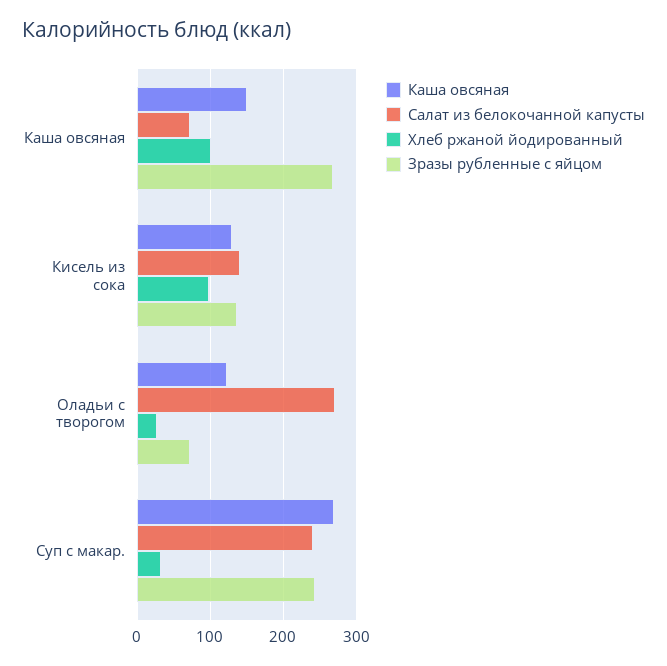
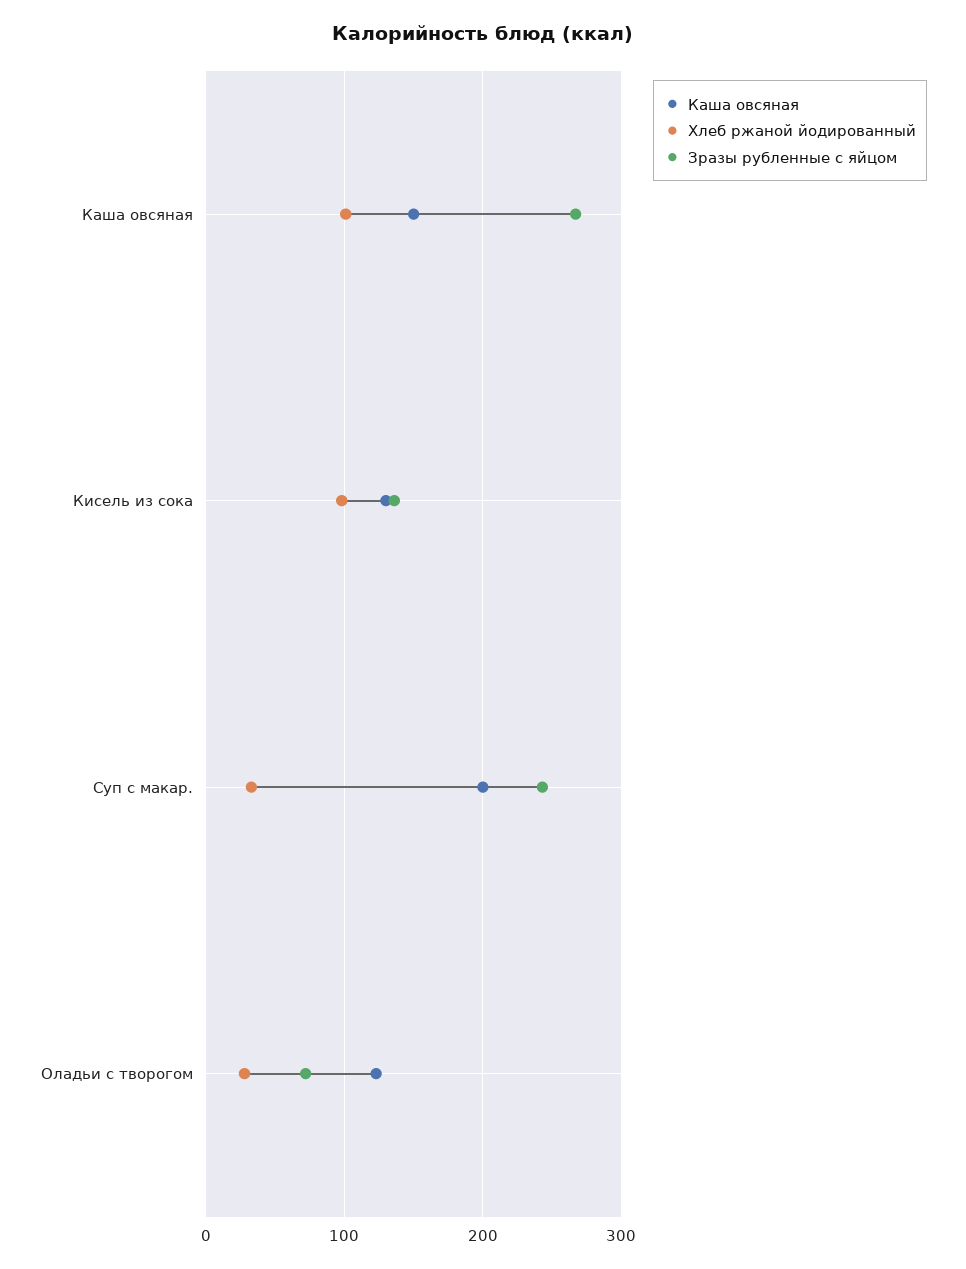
Салат из белокочанной капусты, Каша овсяная: 70 -> none
Салат из белокочанной капусты, Кисель из сока: 140 -> none
Салат из белокочанной капусты, Оладьи с творогом: 270 -> none
Каша овсяная, Суп с макар.: 270 -> 200
Салат из белокочанной капусты, Суп с макар.: 240 -> none

